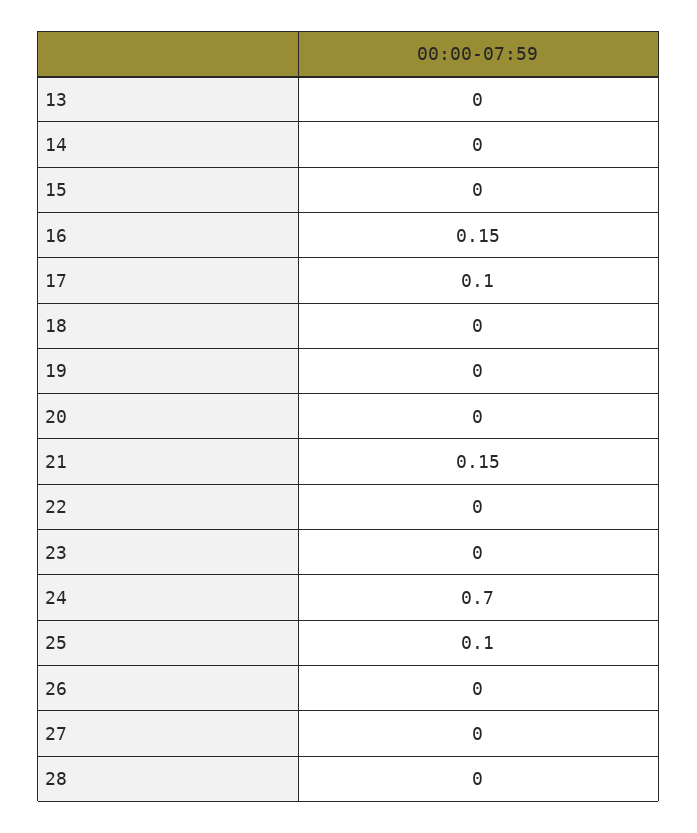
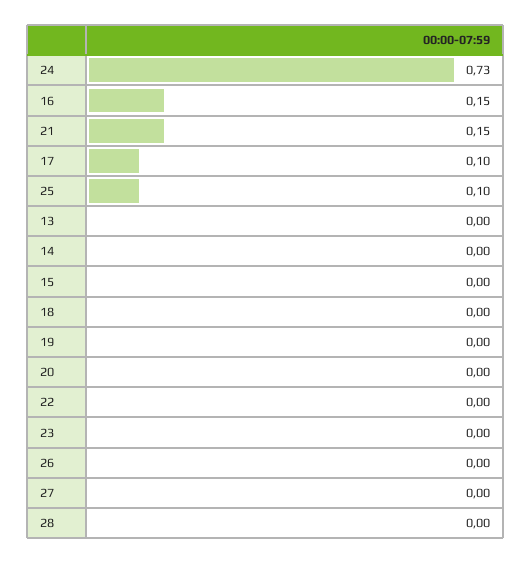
24: 0.7 -> 0.73

